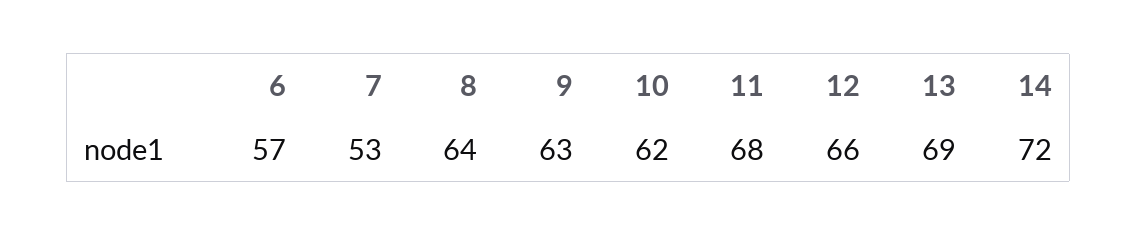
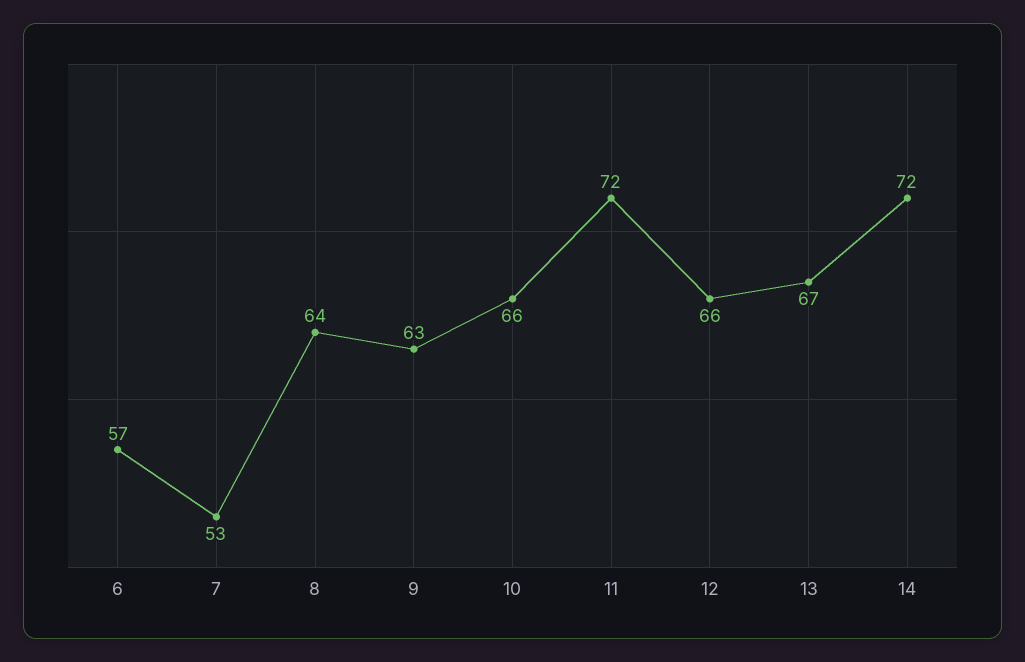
10: 62 -> 66
11: 68 -> 72
13: 69 -> 67

